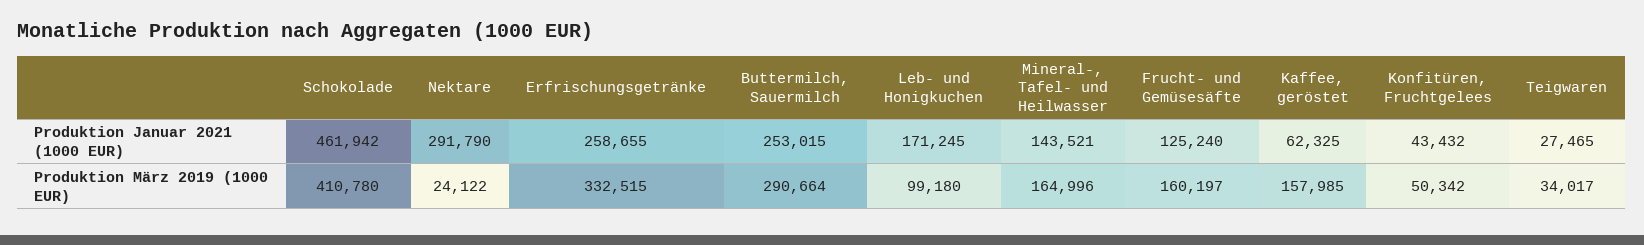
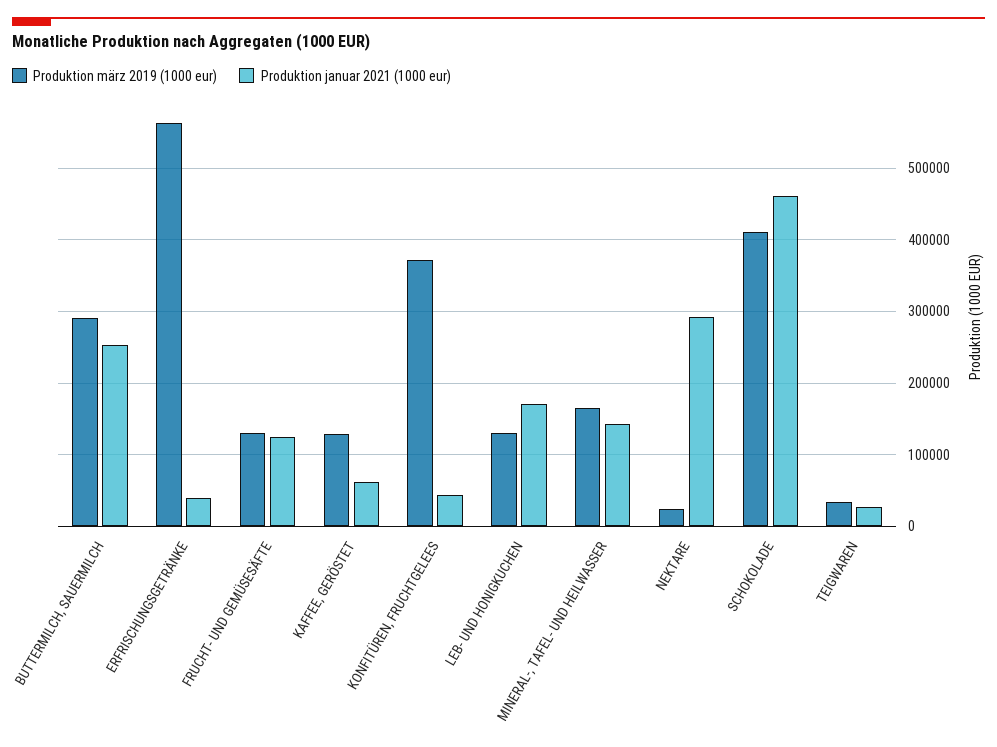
Produktion Januar 2021 (1000 EUR), Erfrischungsgetränke: 258655 -> 40000
Produktion März 2019 (1000 EUR), Erfrischungsgetränke: 332515 -> 560000
Produktion März 2019 (1000 EUR), Leb- und Honigkuchen: 99180 -> 130000
Produktion März 2019 (1000 EUR), Frucht- und Gemüsesäfte: 160197 -> 130000
Produktion März 2019 (1000 EUR), Kaffee, geröstet: 157985 -> 130000
Produktion März 2019 (1000 EUR), Konfitüren, Fruchtgelees: 50342 -> 370000

